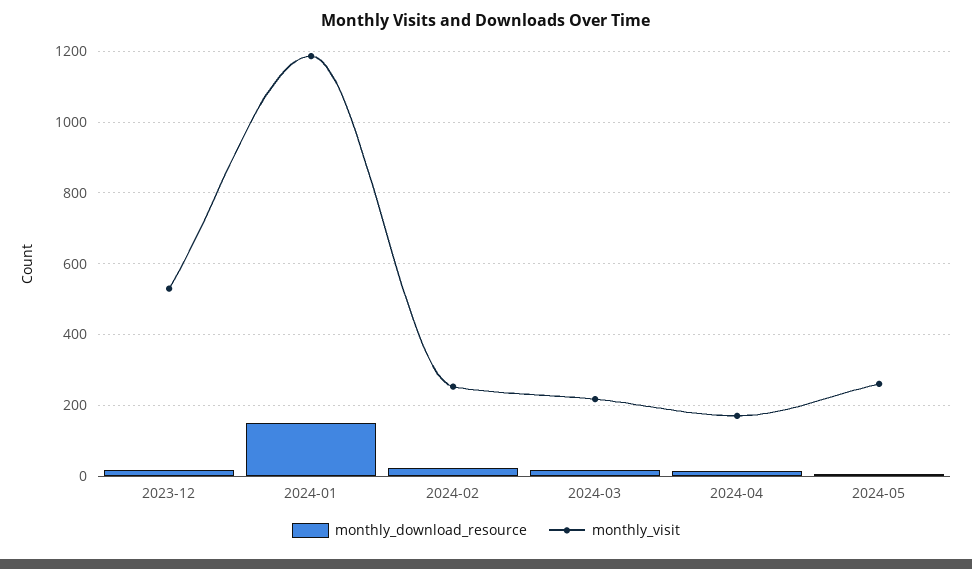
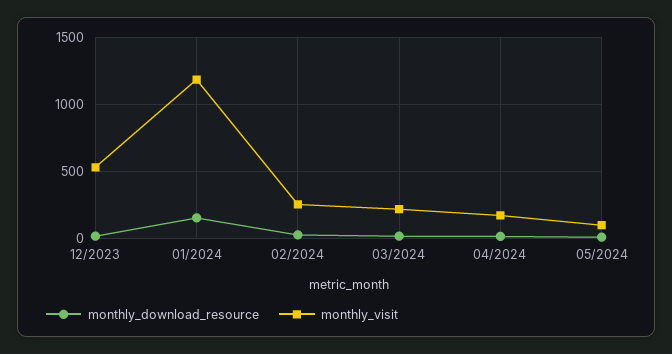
monthly_visit, 2024-05: 260 -> 100

